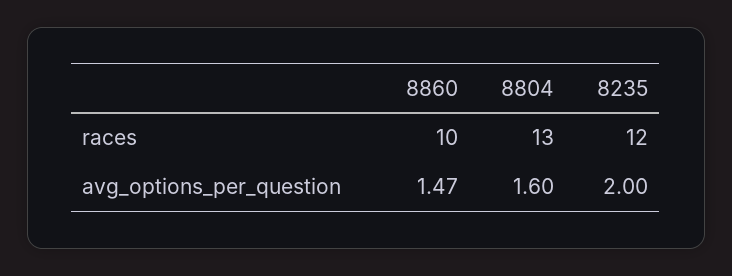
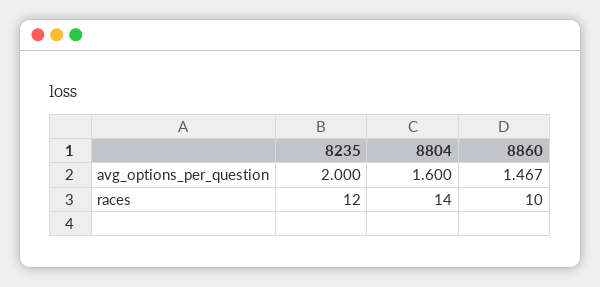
8804, races: 13 -> 14

